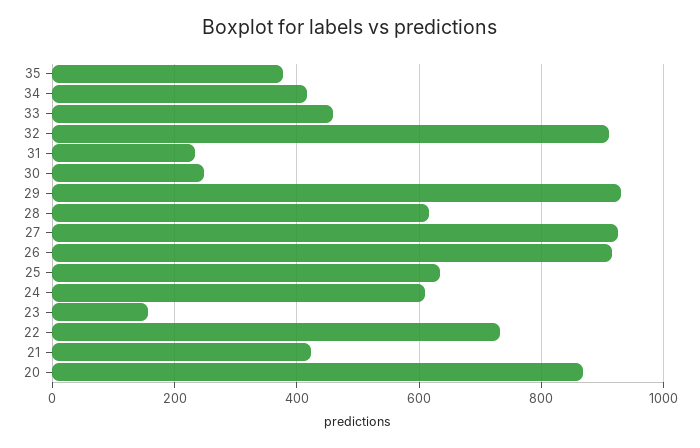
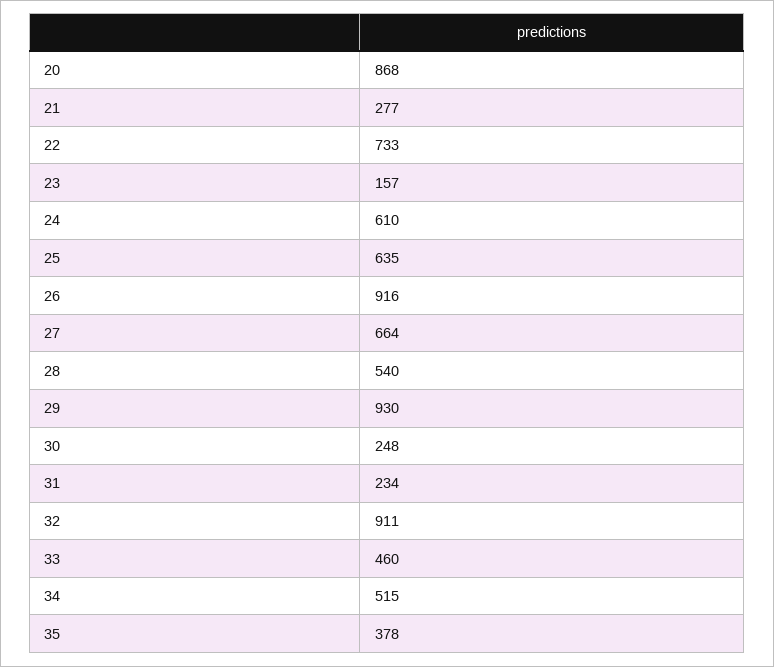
34: 420 -> 515
28: 620 -> 540
27: 920 -> 664
21: 420 -> 277

